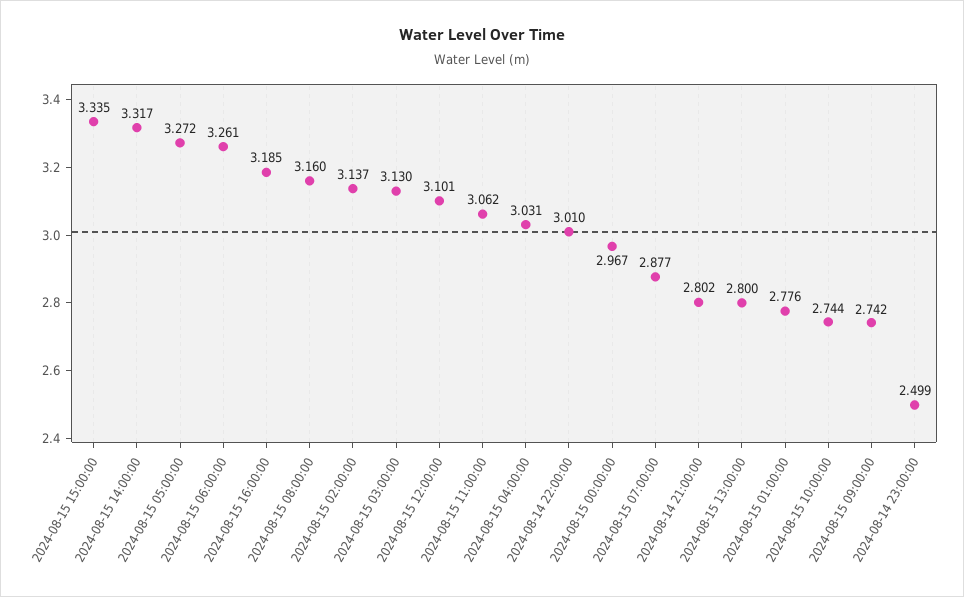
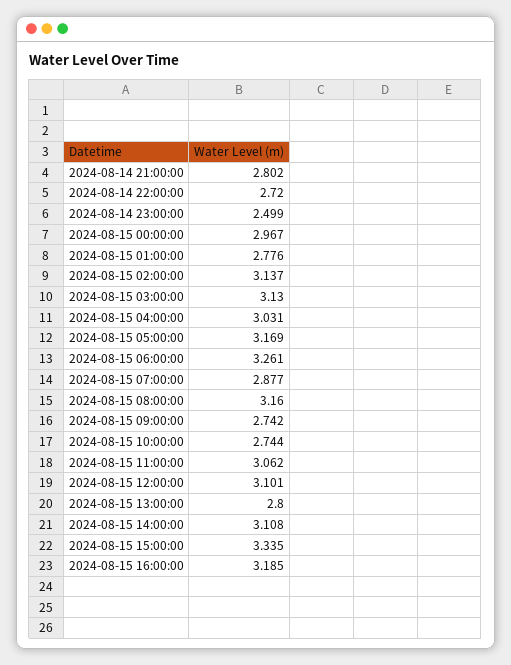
2024-08-15 14:00:00: 3.317 -> 3.108
2024-08-15 05:00:00: 3.272 -> 3.169
2024-08-14 22:00:00: 3.01 -> 2.72

